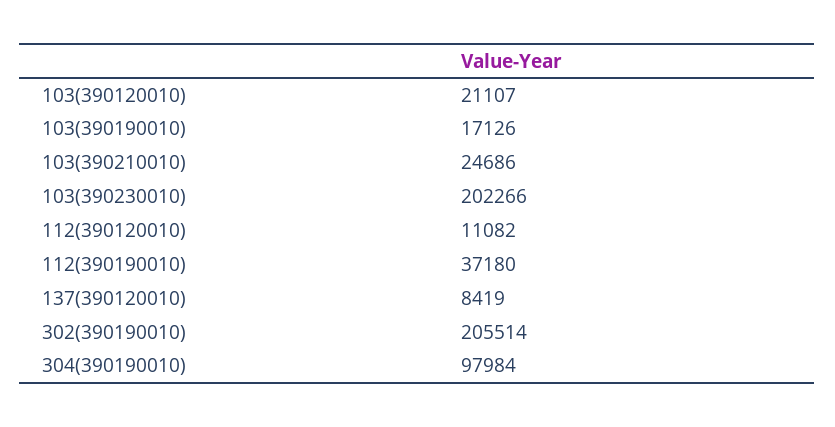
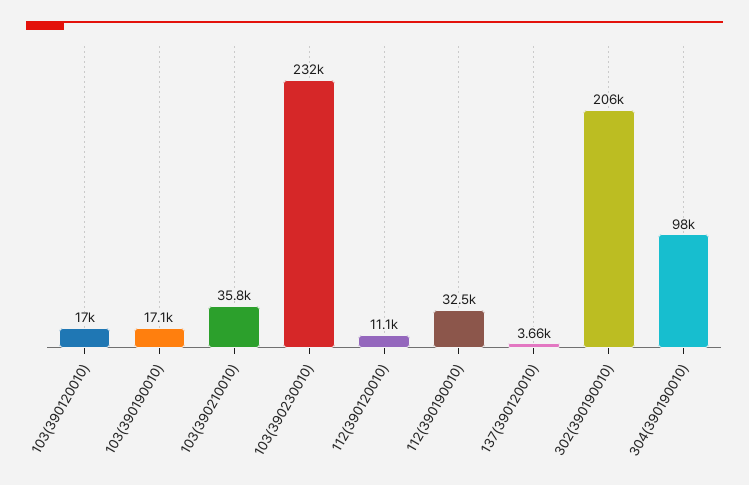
103(390120010): 21107 -> 17000
103(390210010): 24686 -> 35800
103(390230010): 202266 -> 232000
112(390190010): 37180 -> 32500
137(390120010): 8419 -> 3660

